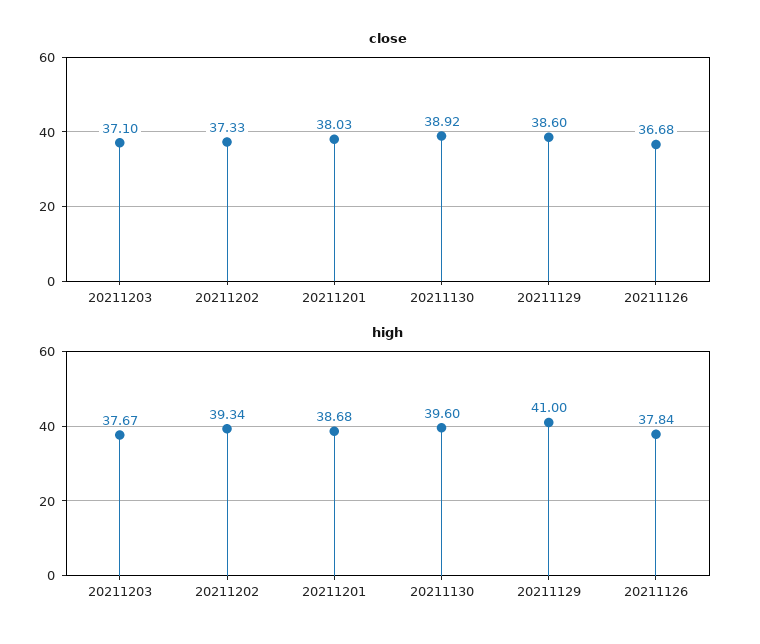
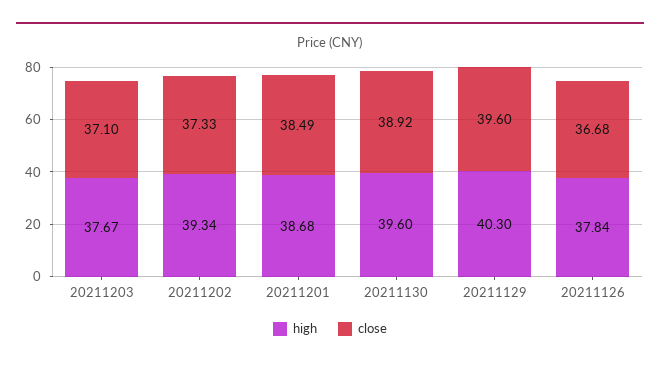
close, 20211201: 38.03 -> 38.49
close, 20211129: 38.6 -> 39.6
high, 20211129: 41 -> 40.3

